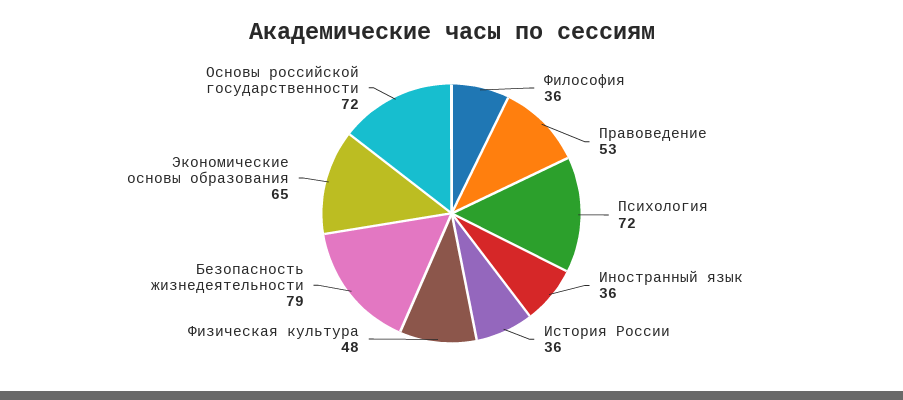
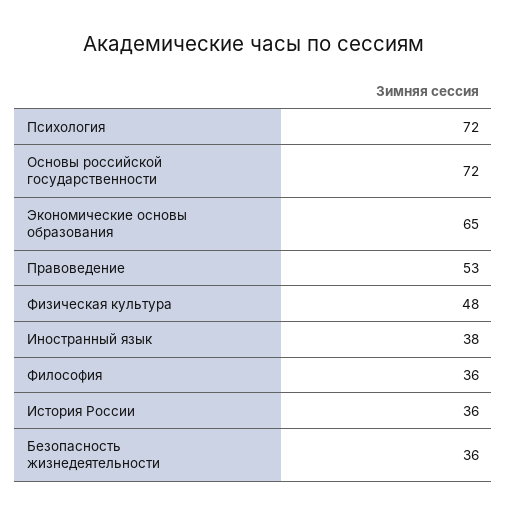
Иностранный язык: 36 -> 38
Безопасность жизнедеятельности: 79 -> 36

